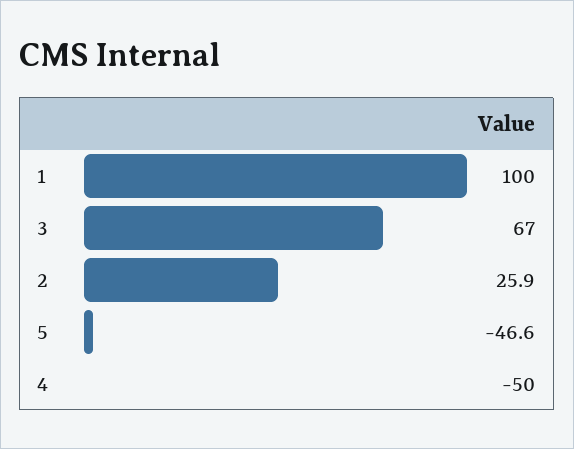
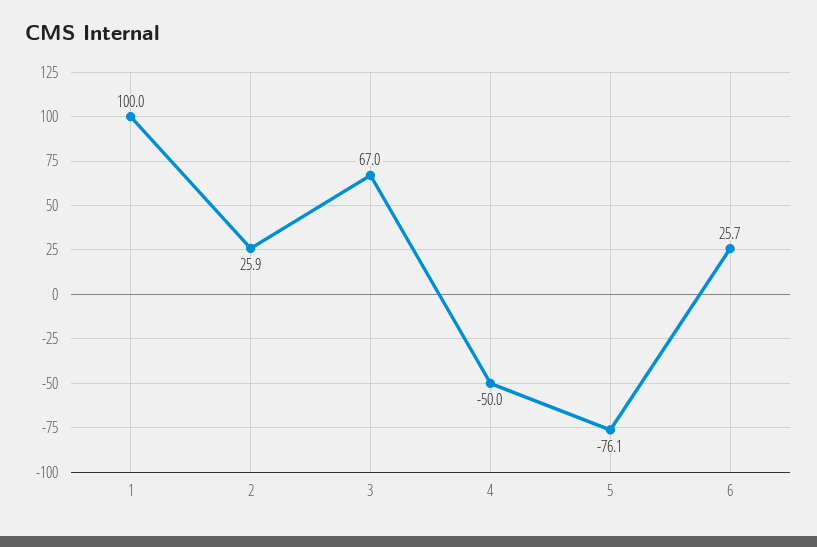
5: -46.6 -> -76.1
6: none -> 25.7

